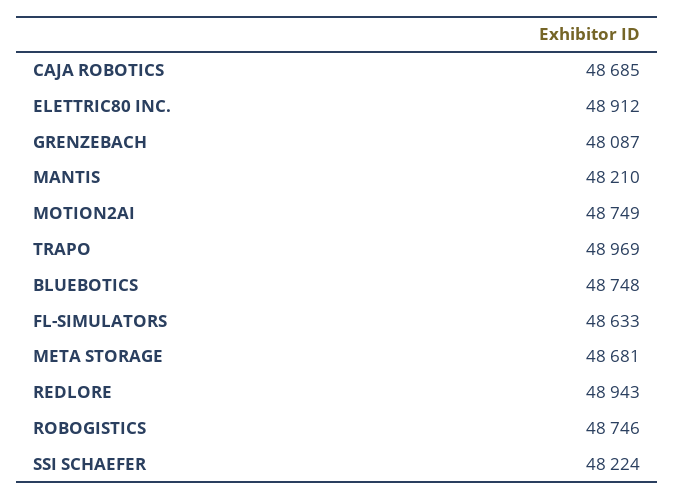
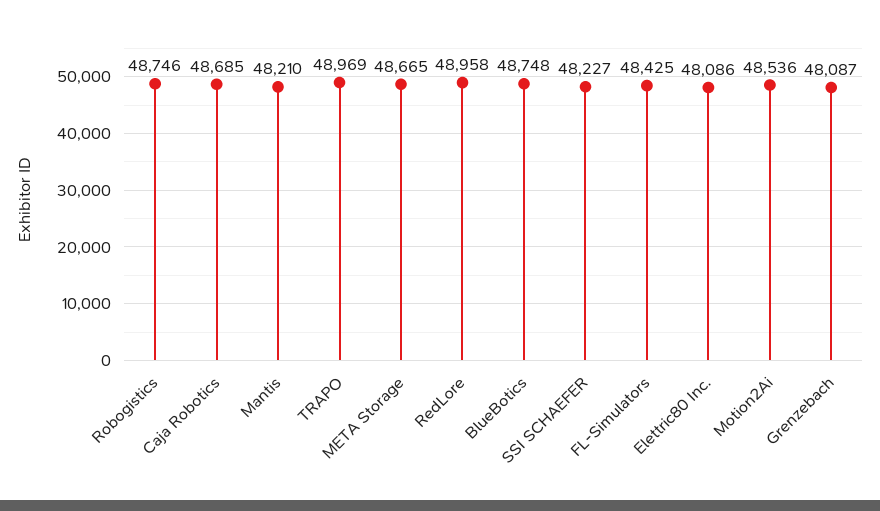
ELETTRIC80 INC.: 48912 -> 48086
MOTION2AI: 48749 -> 48536
FL-SIMULATORS: 48633 -> 48425
META STORAGE: 48681 -> 48665
REDLORE: 48943 -> 48958
SSI SCHAEFER: 48224 -> 48227

